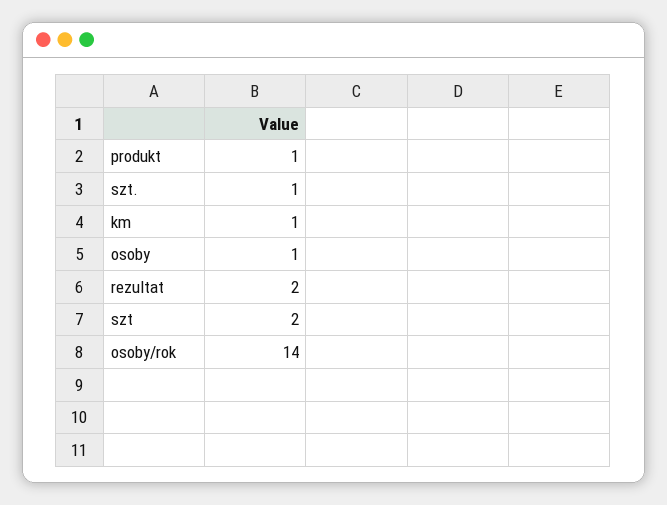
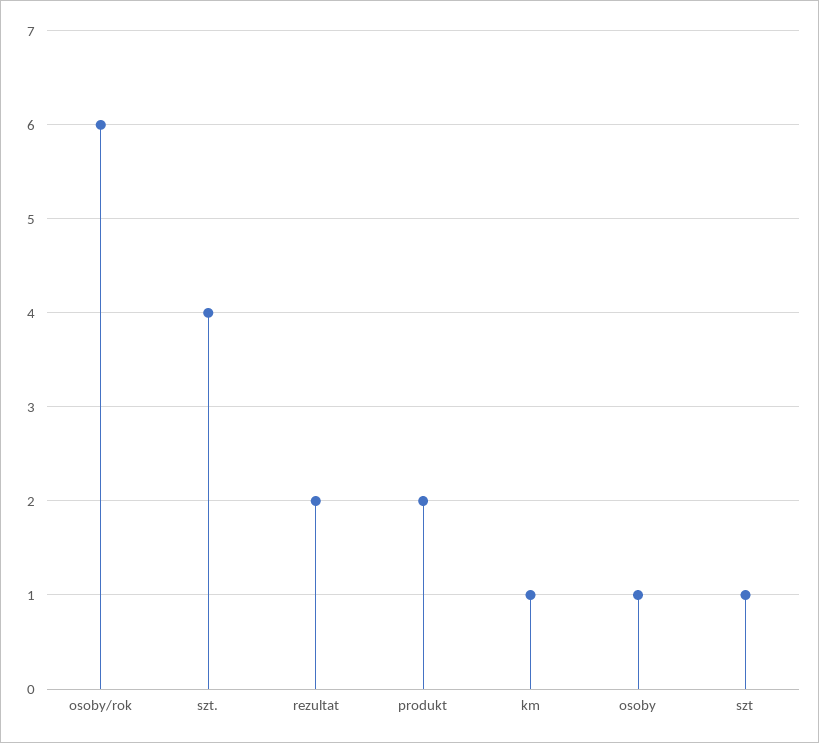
produkt: 1 -> 2
szt.: 1 -> 4
szt: 2 -> 1
osoby/rok: 14 -> 6

